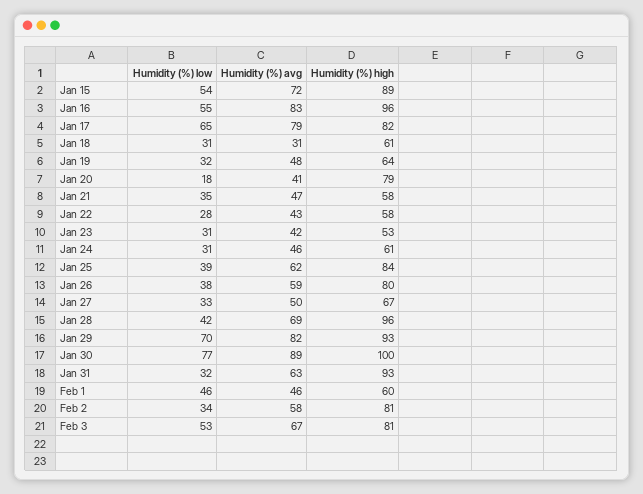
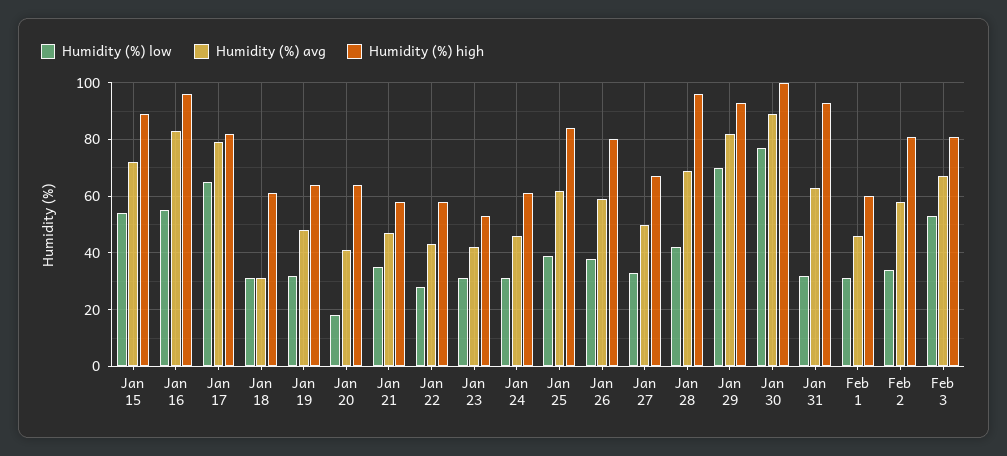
Humidity (%) high, Jan 20: 79 -> 65
Humidity (%) low, Feb 1: 46 -> 30

